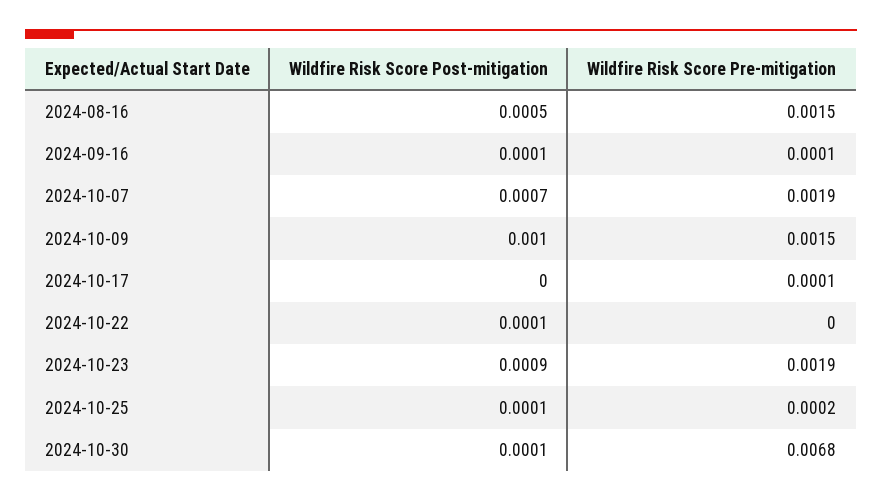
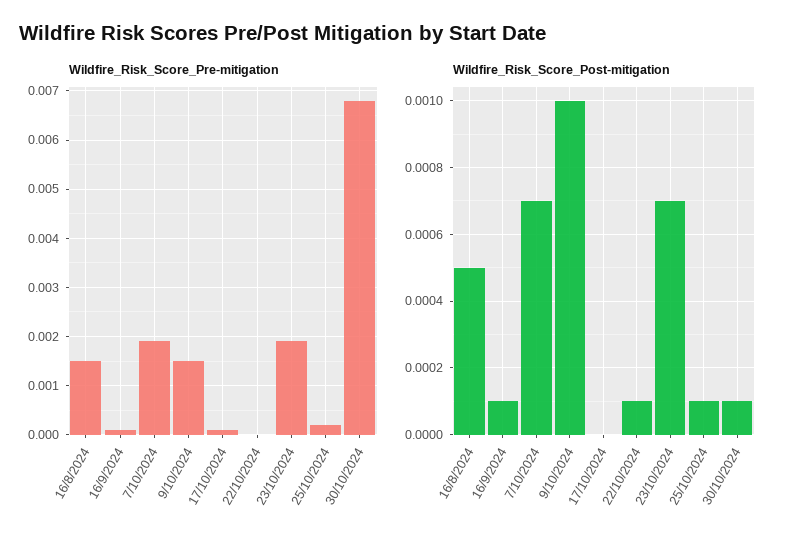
Wildfire Risk Score Post-mitigation, 2024-10-23: 0.0009 -> 0.0007

